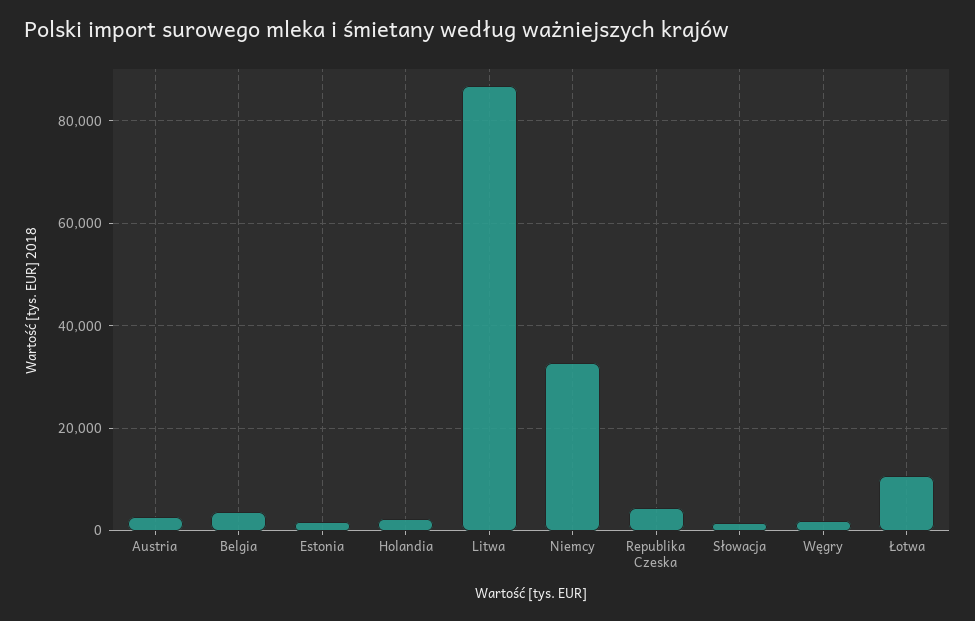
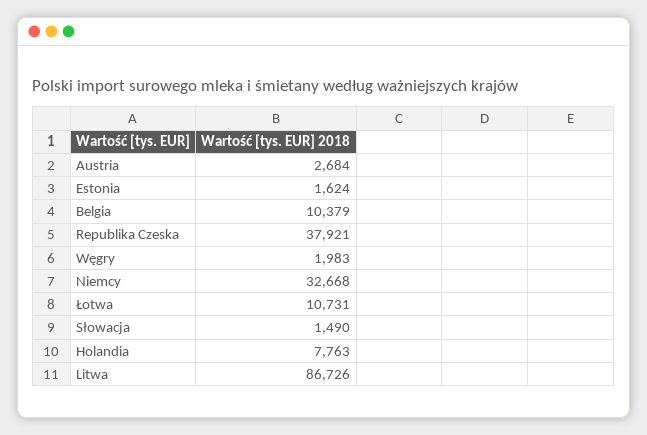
Belgia: 4000 -> 10379
Holandia: 2000 -> 7763
Republika Czeska: 4000 -> 37921

